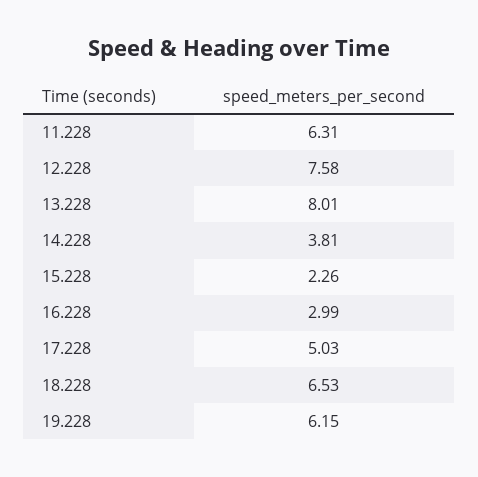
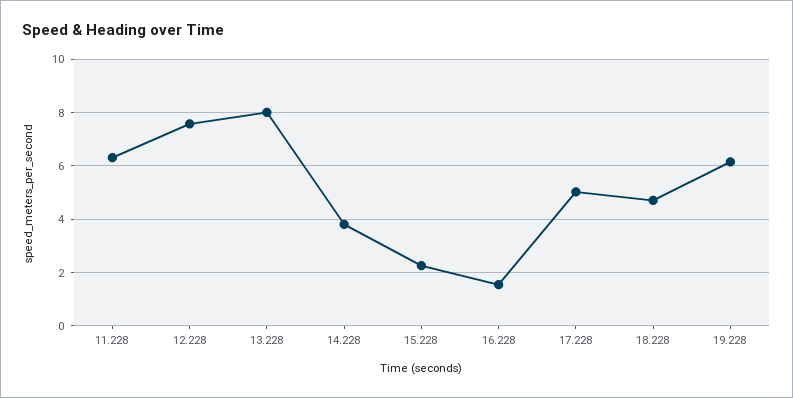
16.228: 2.99 -> 1.5
18.228: 6.53 -> 4.75

